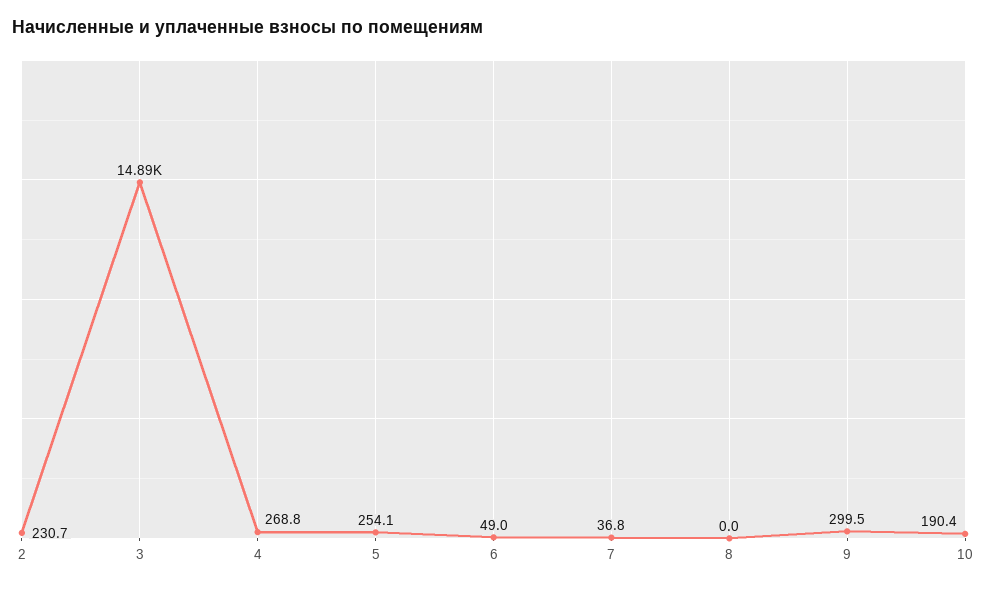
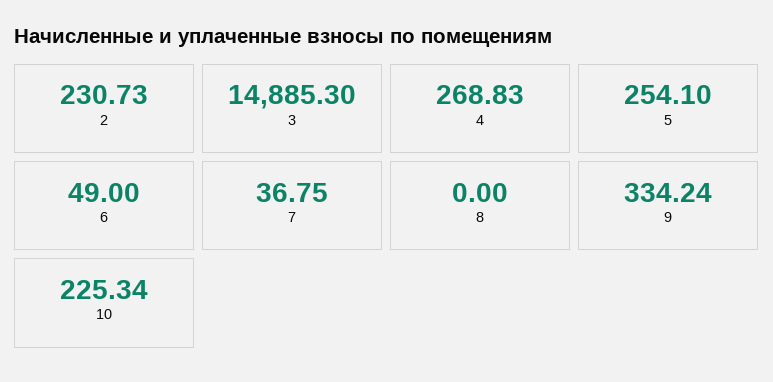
9: 299.5 -> 334.24
10: 190.4 -> 225.34

